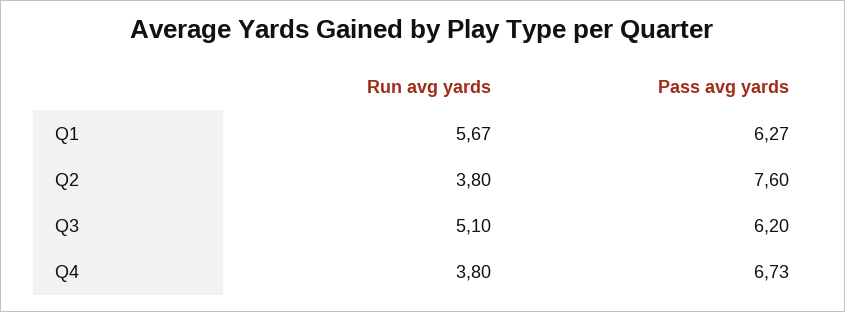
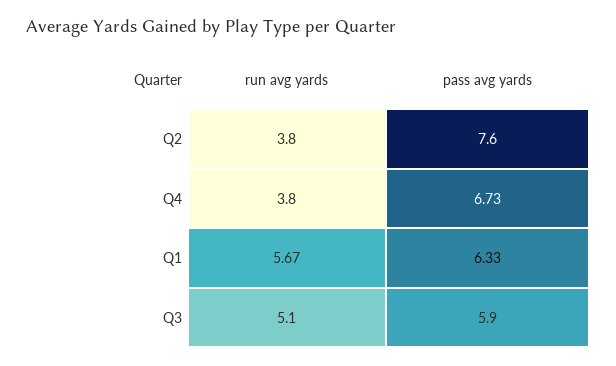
Pass avg yards, Q1: 6.27 -> 6.33
Pass avg yards, Q3: 6.2 -> 5.9

